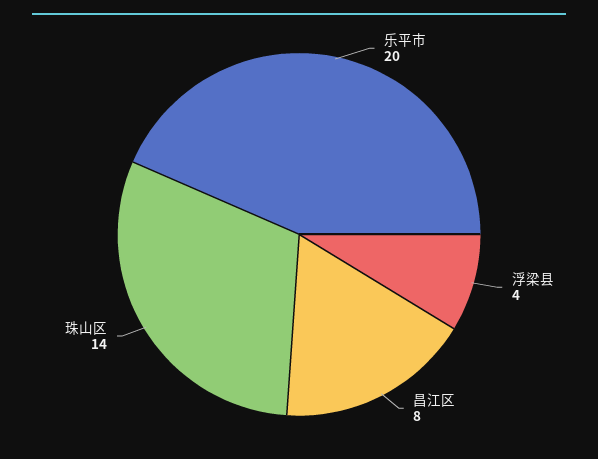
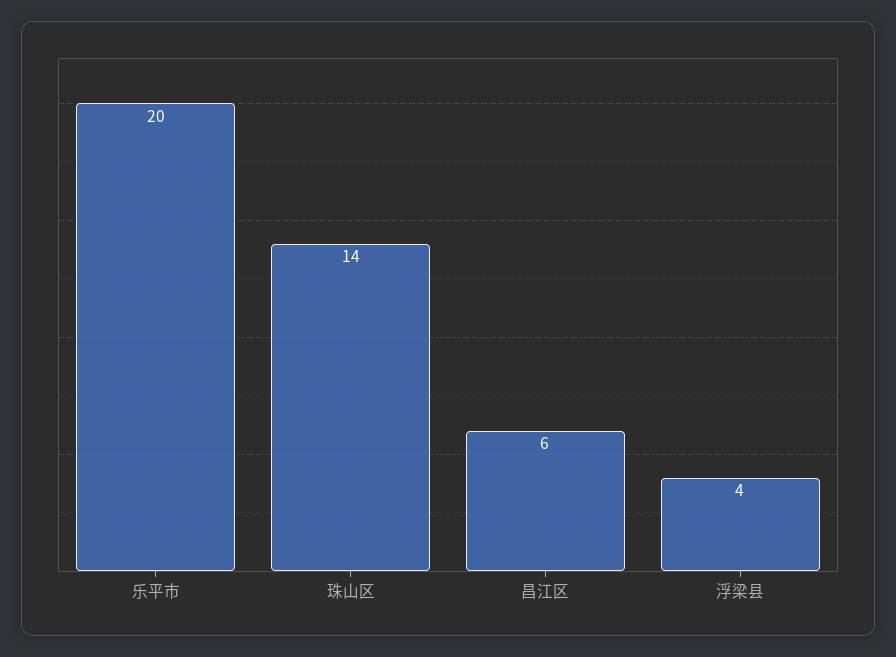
昌江区: 8 -> 6

